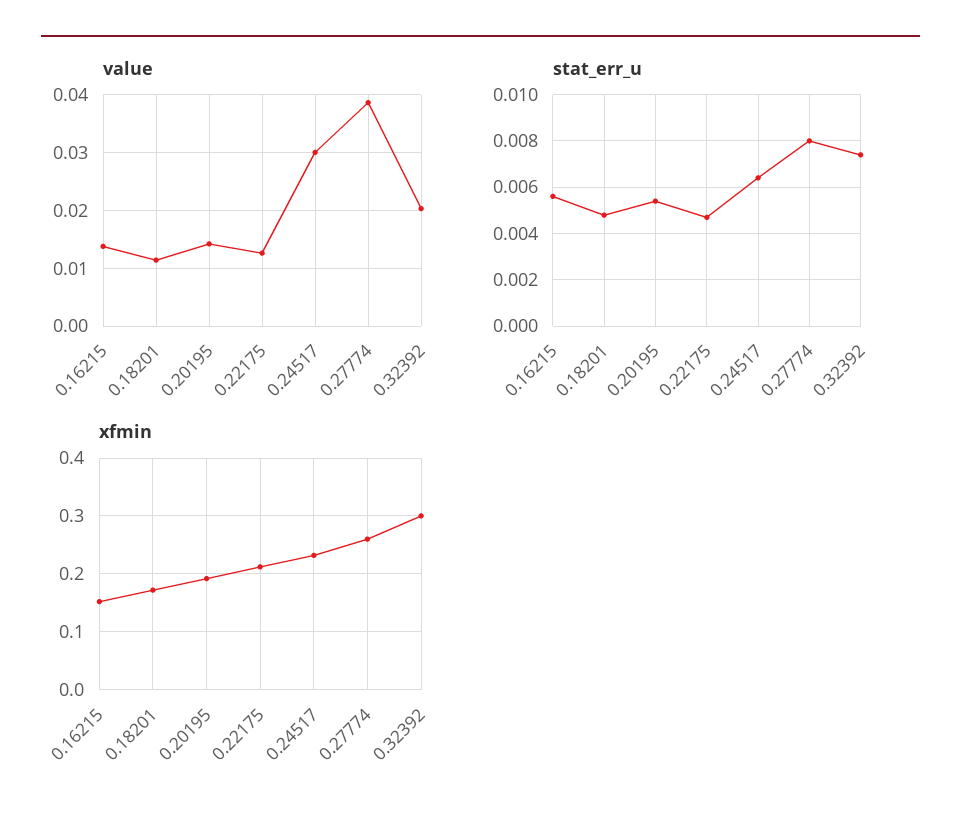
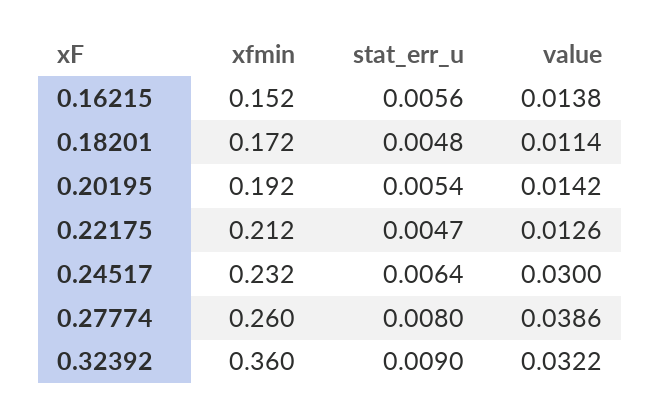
value, 0.32392: 0.02 -> 0.0322
stat_err_u, 0.32392: 0.0075 -> 0.009
xfmin, 0.32392: 0.3 -> 0.36

